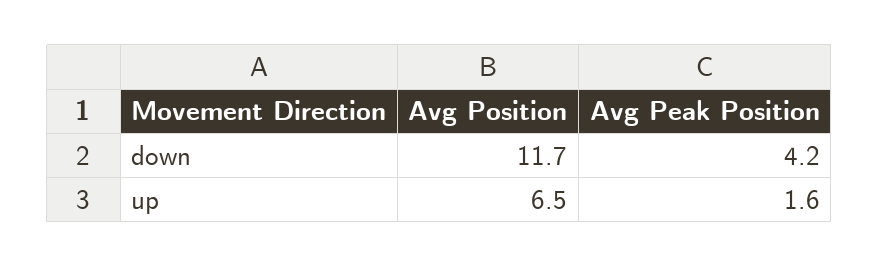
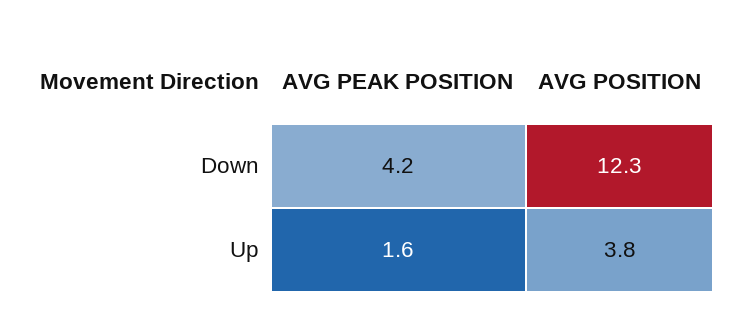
Avg Position, down: 11.7 -> 12.3
Avg Position, up: 6.5 -> 3.8

